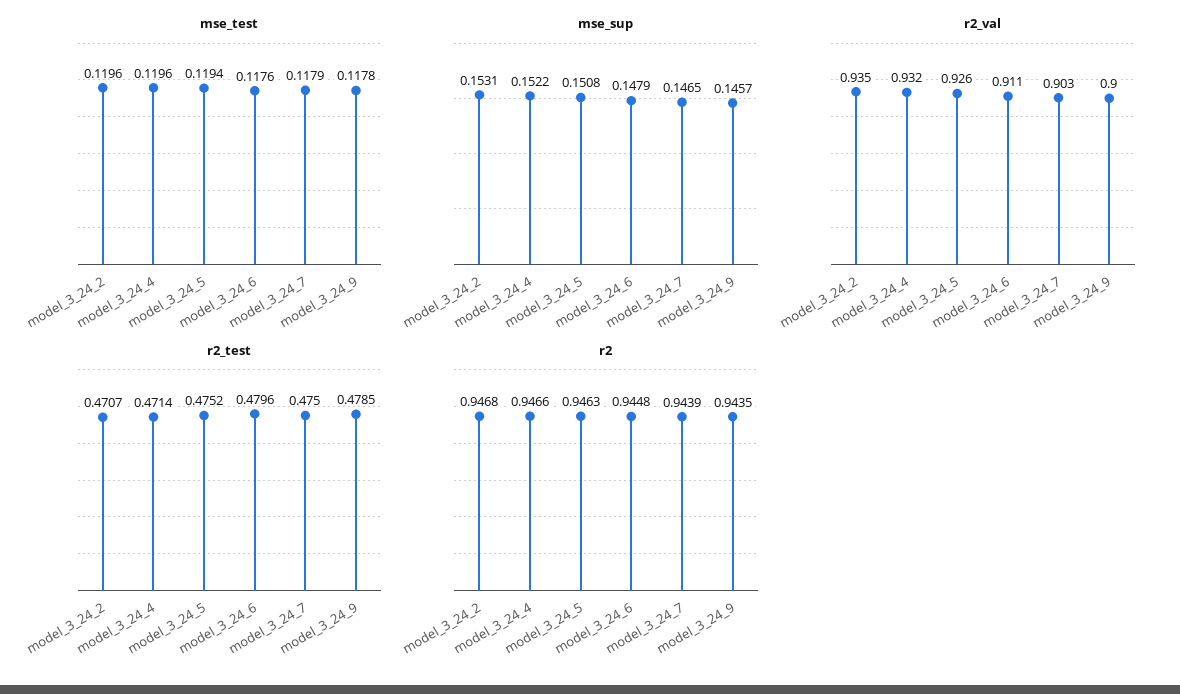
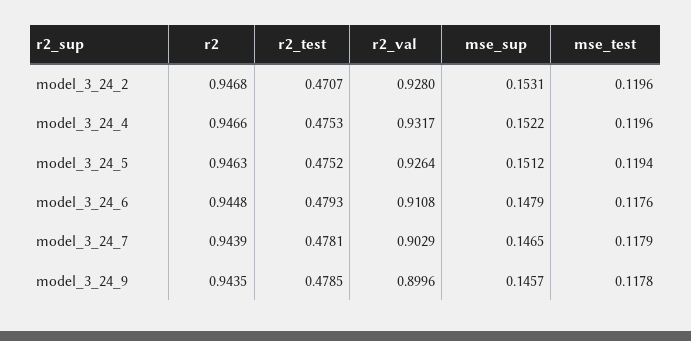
mse_sup, model_3_24_5: 0.1508 -> 0.1512
r2_val, model_3_24_2: 0.935 -> 0.928
r2_test, model_3_24_4: 0.4714 -> 0.4753
r2_test, model_3_24_6: 0.4796 -> 0.4793
r2_test, model_3_24_7: 0.475 -> 0.4781

